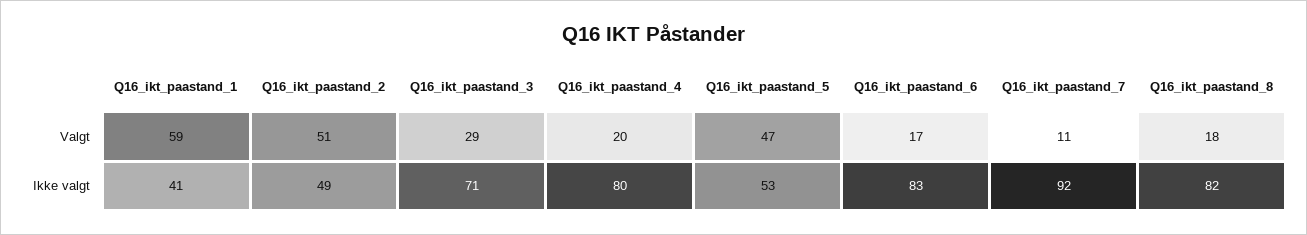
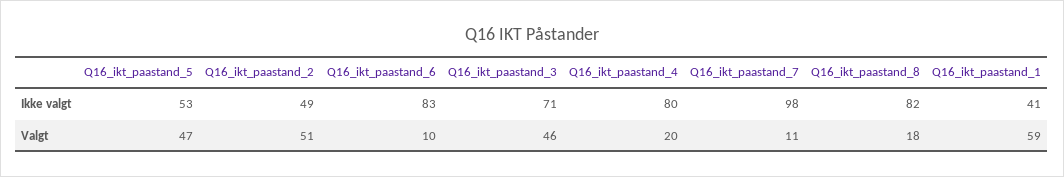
Q16_ikt_paastand_3, Valgt: 29 -> 46
Q16_ikt_paastand_6, Valgt: 17 -> 10
Q16_ikt_paastand_7, Ikke valgt: 92 -> 98

